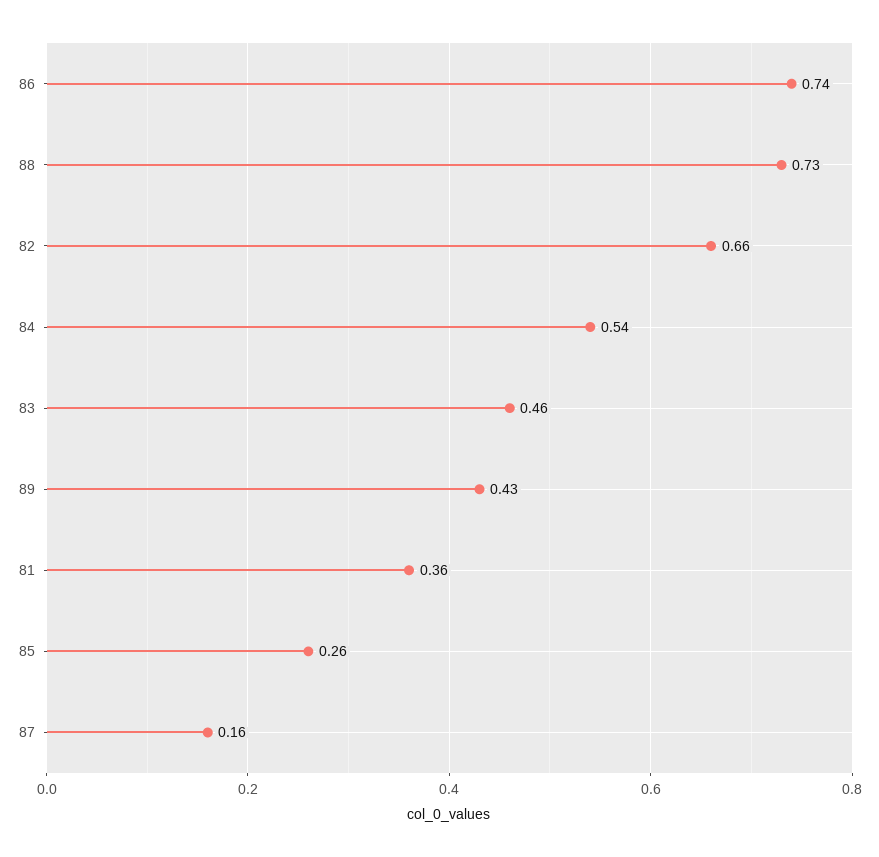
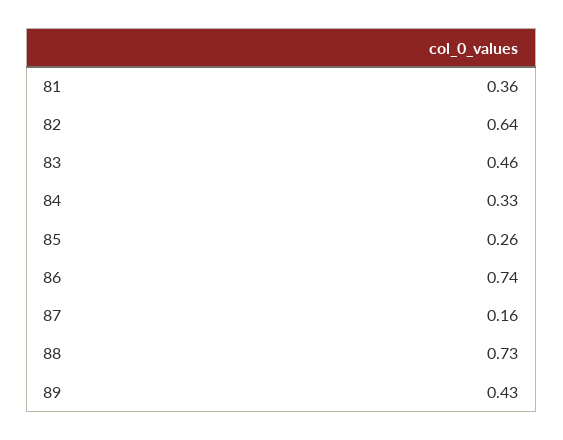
82: 0.66 -> 0.64
84: 0.54 -> 0.33

